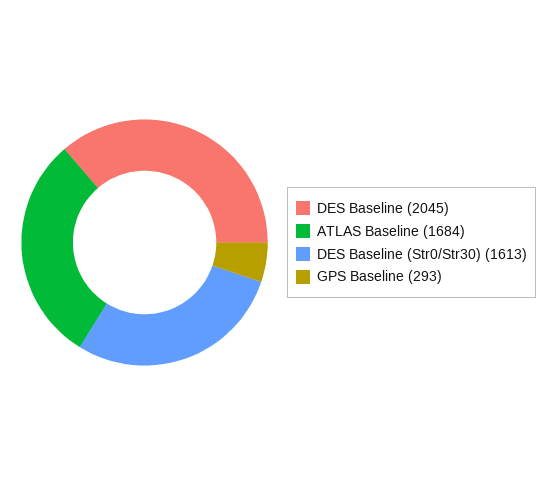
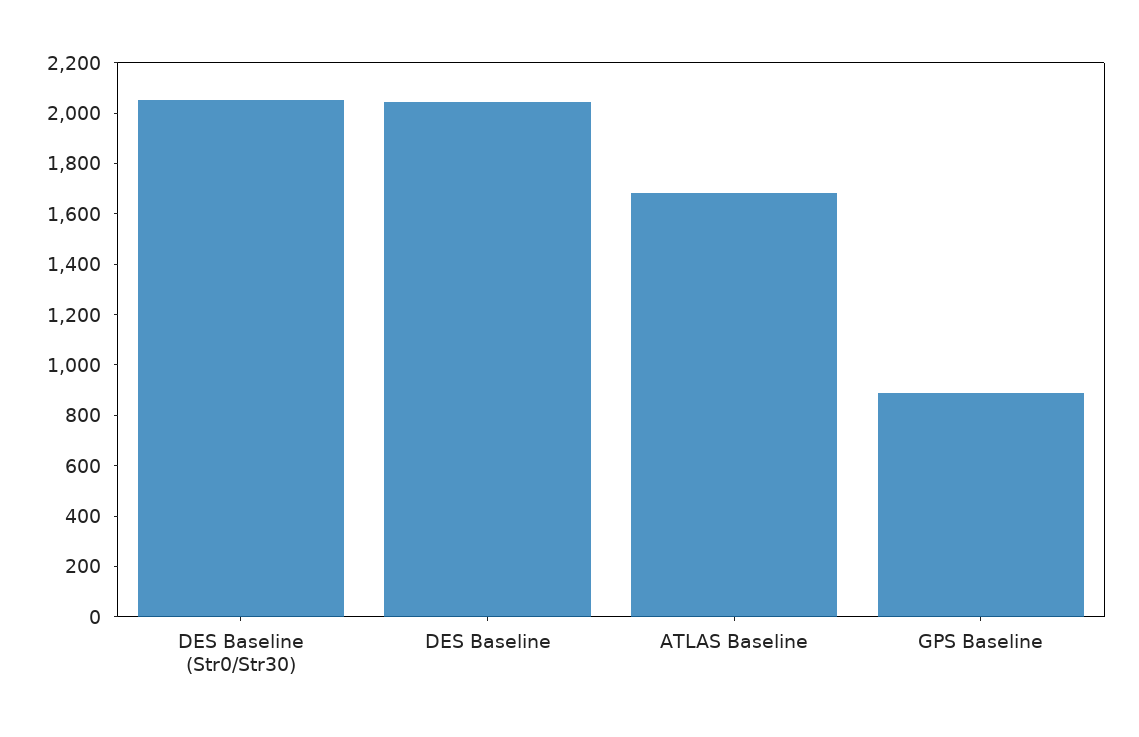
DES Baseline (Str0/Str30): 1613 -> 2050
GPS Baseline: 293 -> 900

